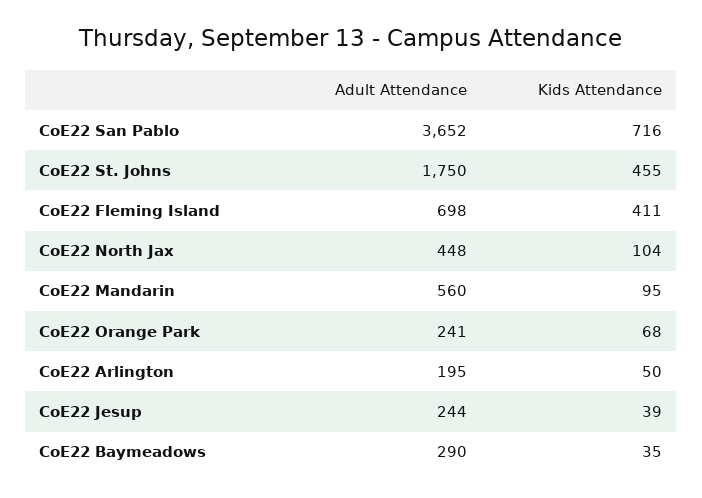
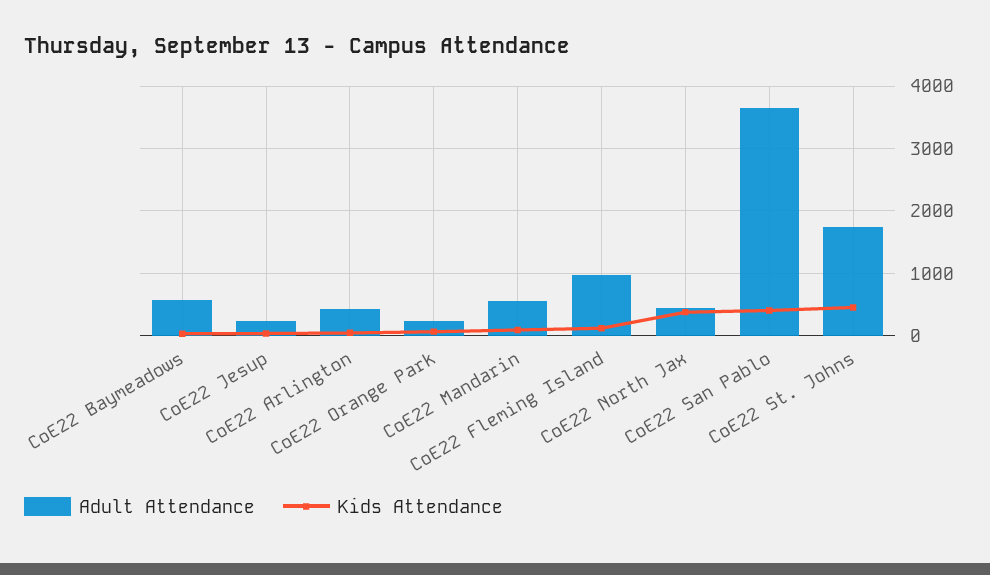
Kids Attendance, CoE22 San Pablo: 716 -> 400
Adult Attendance, CoE22 Fleming Island: 698 -> 1000
Kids Attendance, CoE22 Fleming Island: 411 -> 100
Kids Attendance, CoE22 North Jax: 104 -> 400
Adult Attendance, CoE22 Arlington: 195 -> 400
Adult Attendance, CoE22 Baymeadows: 290 -> 600

